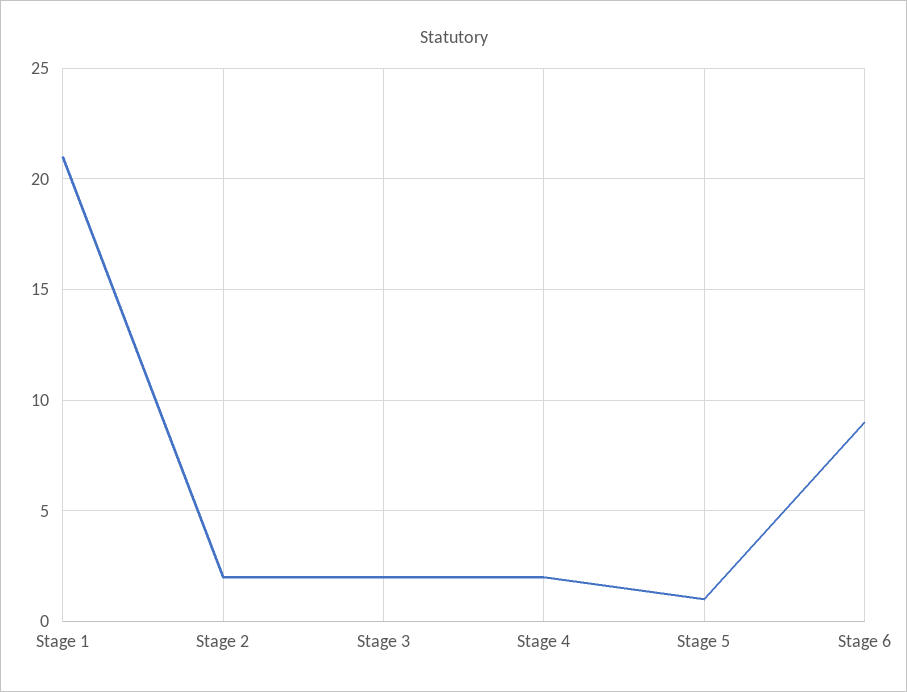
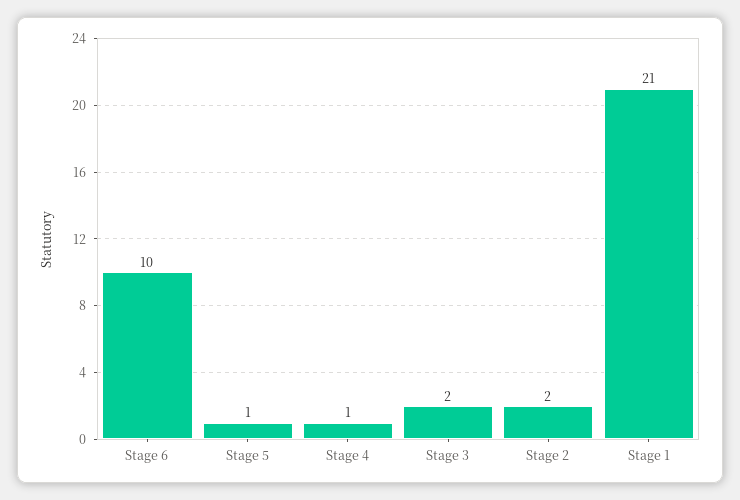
Stage 4: 2 -> 1
Stage 6: 9 -> 10

